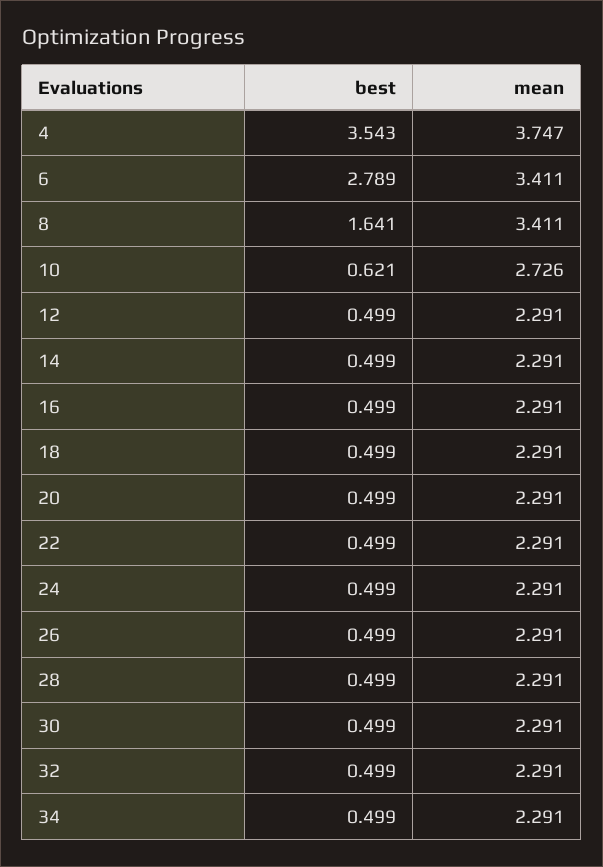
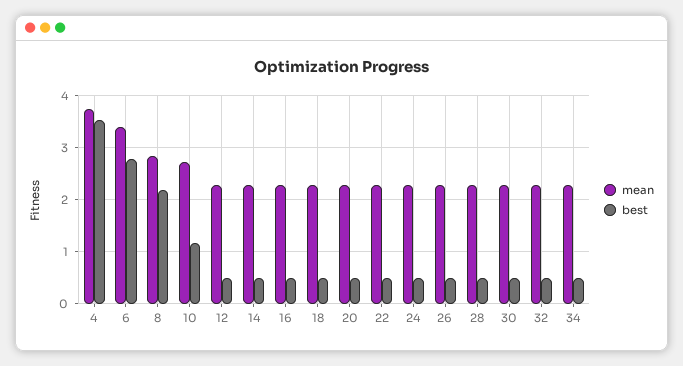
best, 8: 1.641 -> 2.2
mean, 8: 3.411 -> 2.8
best, 10: 0.621 -> 1.2

